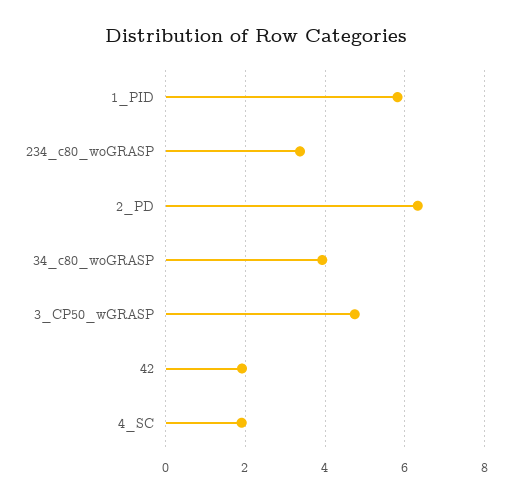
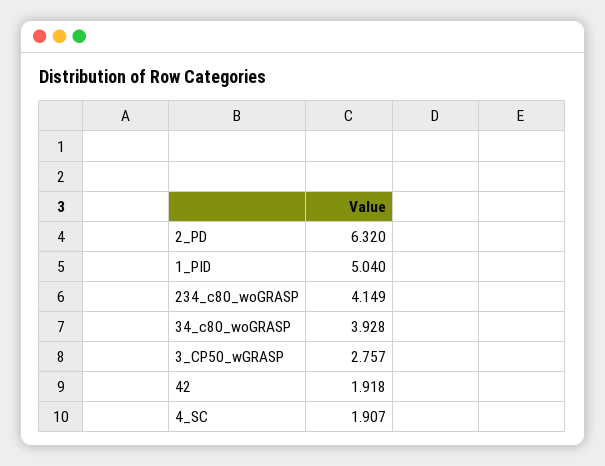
1_PID: 5.8 -> 5.04
234_c80_woGRASP: 3.4 -> 4.149
3_CP50_wGRASP: 4.8 -> 2.757

